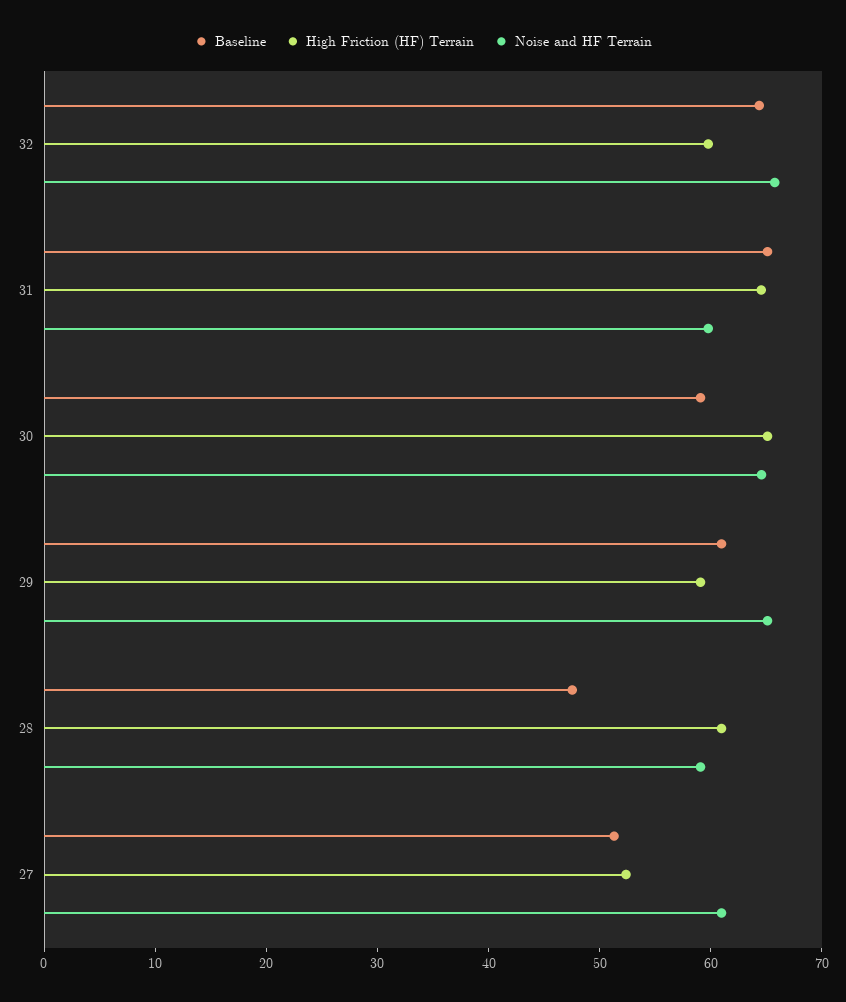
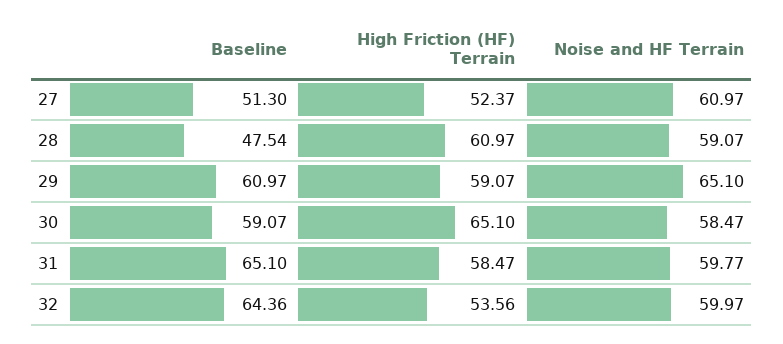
High Friction (HF) Terrain, 32: 60 -> 53.56
Noise and HF Terrain, 32: 66 -> 59.97
High Friction (HF) Terrain, 31: 64 -> 58.47
Noise and HF Terrain, 30: 64 -> 58.47

